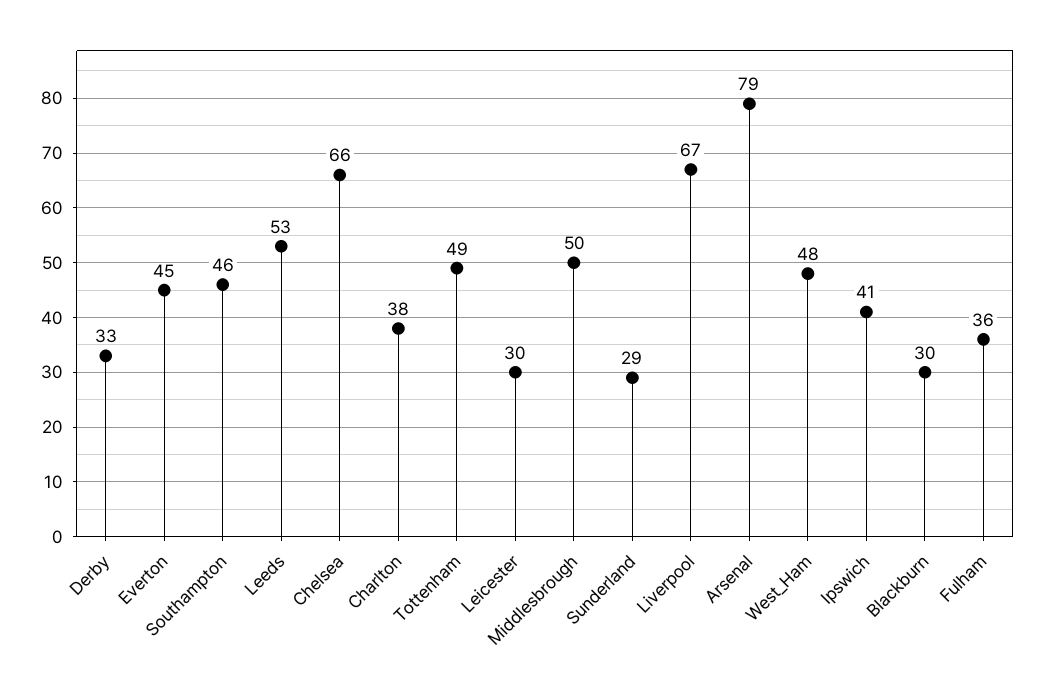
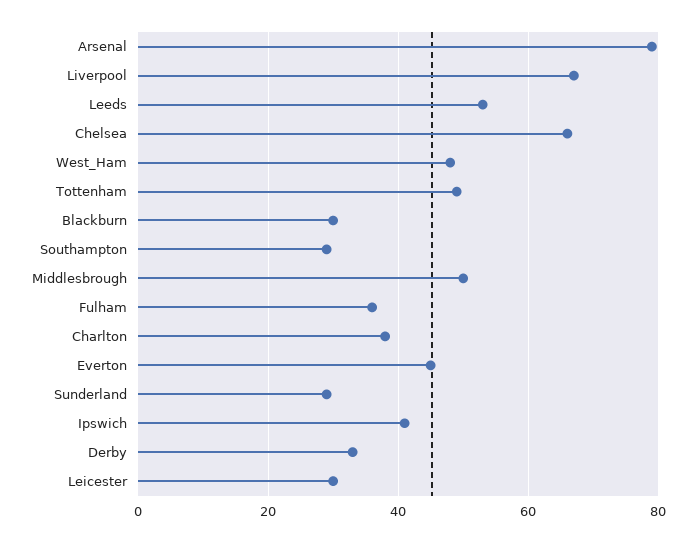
Southampton: 46 -> 30

